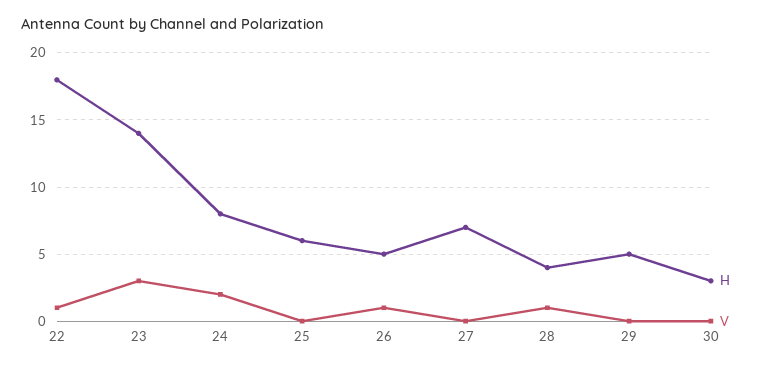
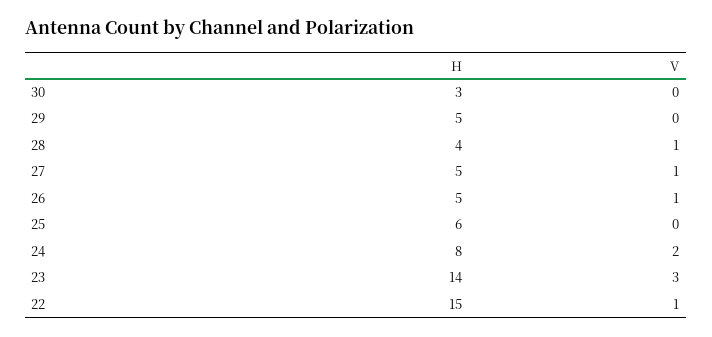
H, 22: 18 -> 15
H, 27: 7 -> 5
V, 27: 0 -> 1

